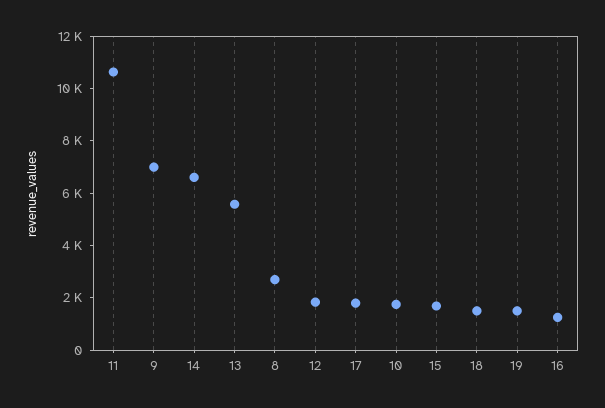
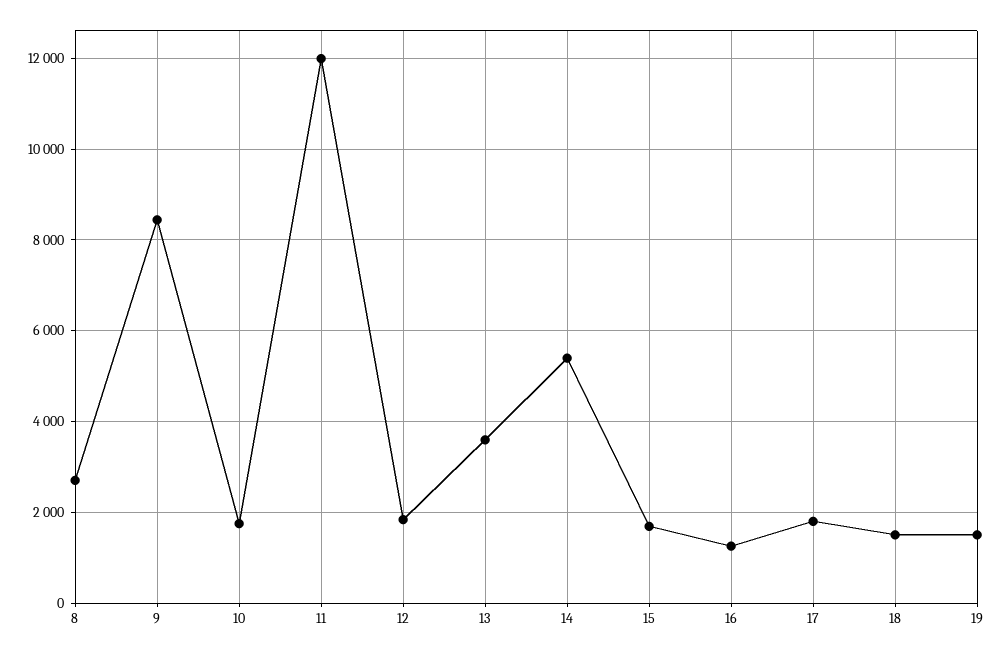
11: 10500 -> 12000
9: 7000 -> 8400
14: 6500 -> 5400
13: 5500 -> 3600

